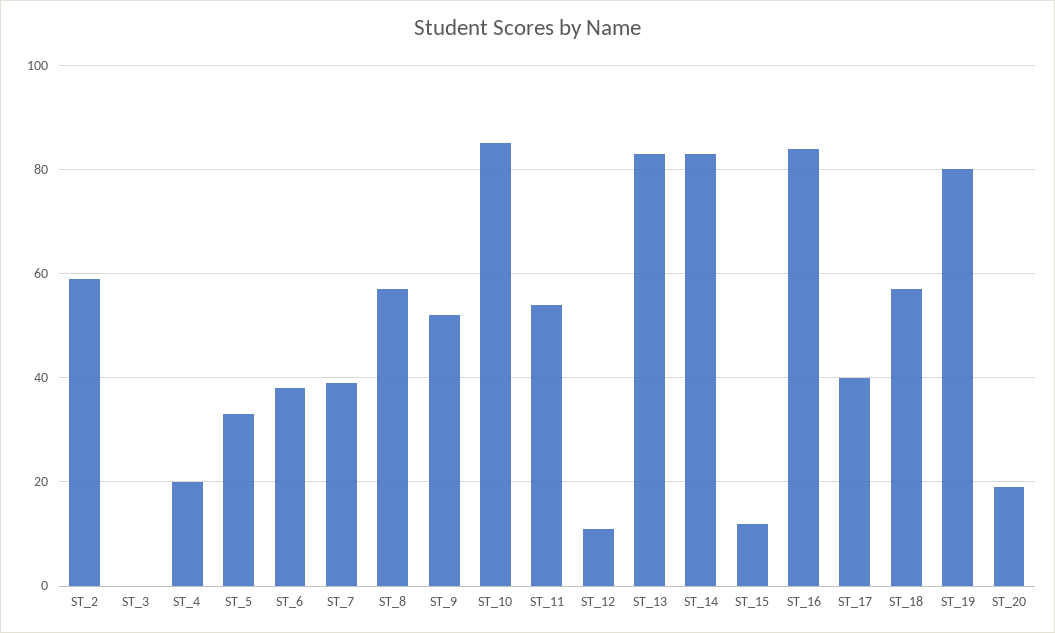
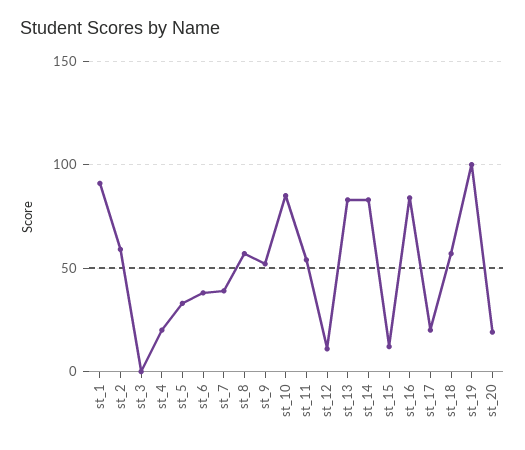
ST_17: 40 -> 20
ST_19: 80 -> 100
st_1: none -> 90

